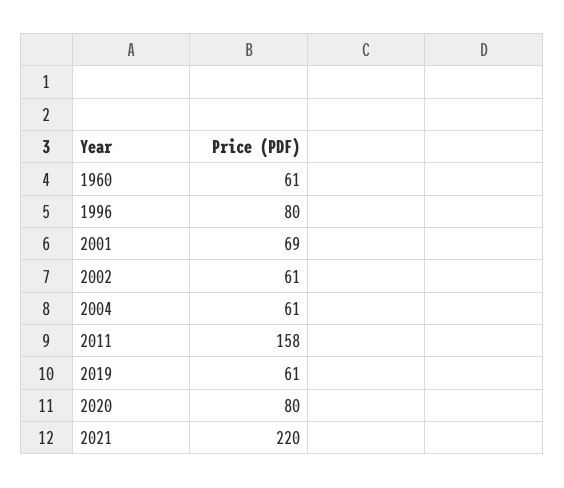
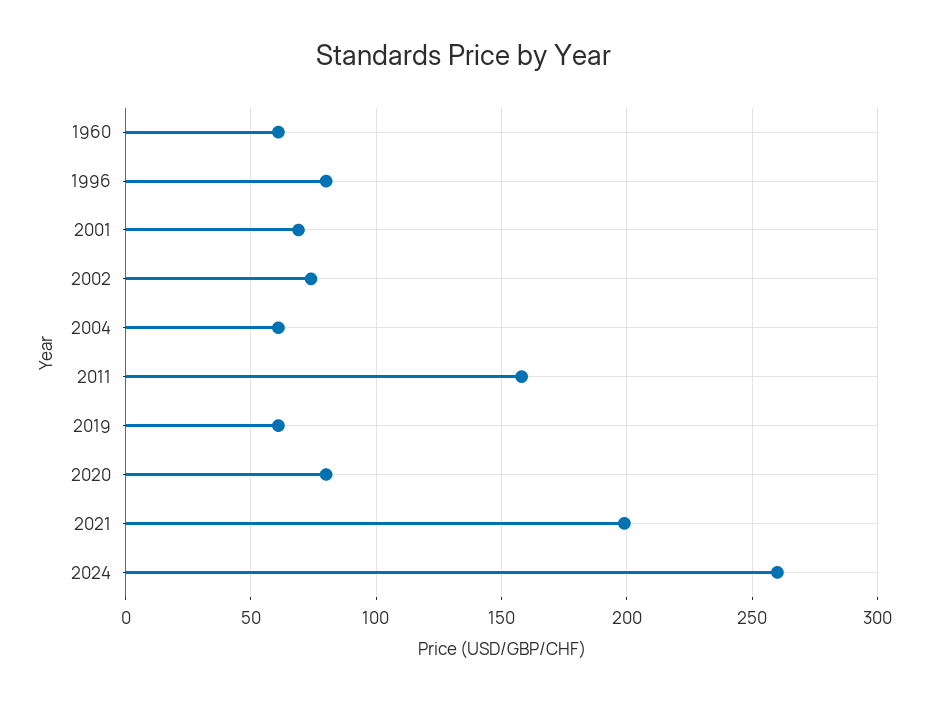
2002: 61 -> 75
2021: 220 -> 200
2024: none -> 260

